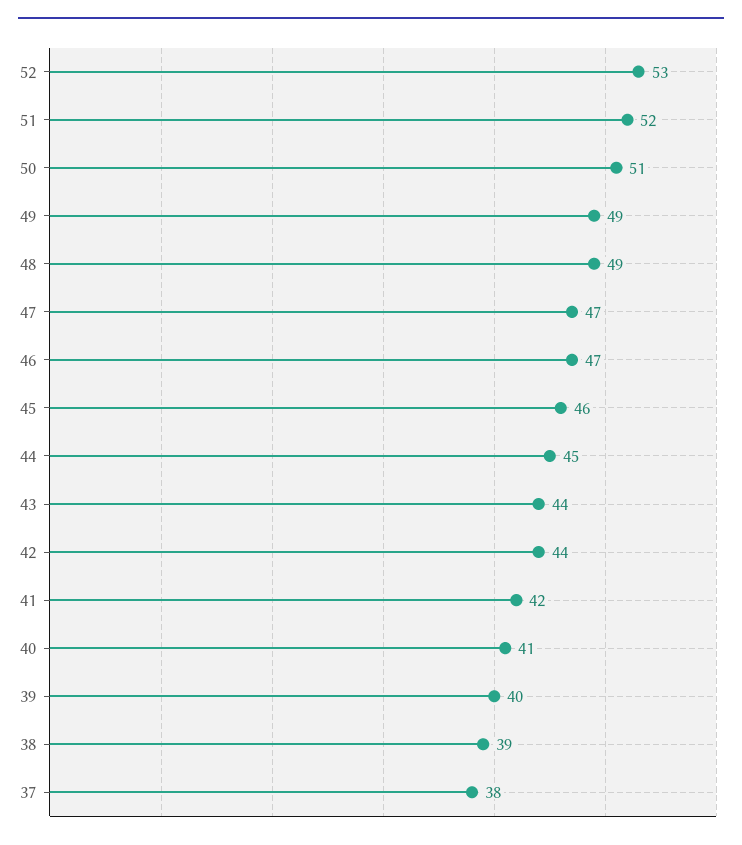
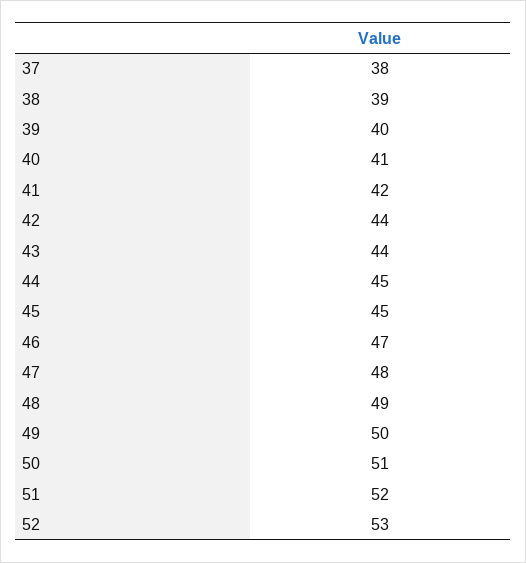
49: 49 -> 50
47: 47 -> 48
45: 46 -> 45

